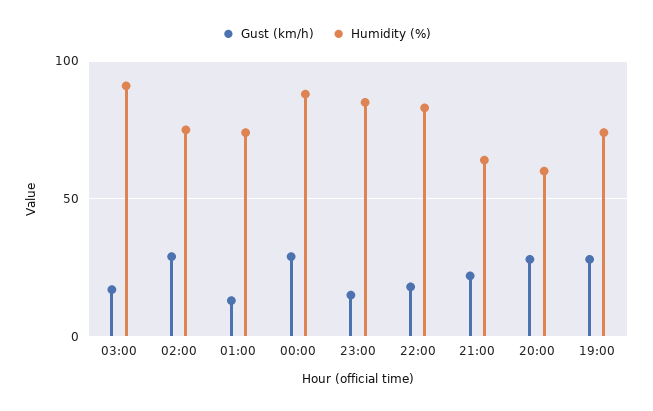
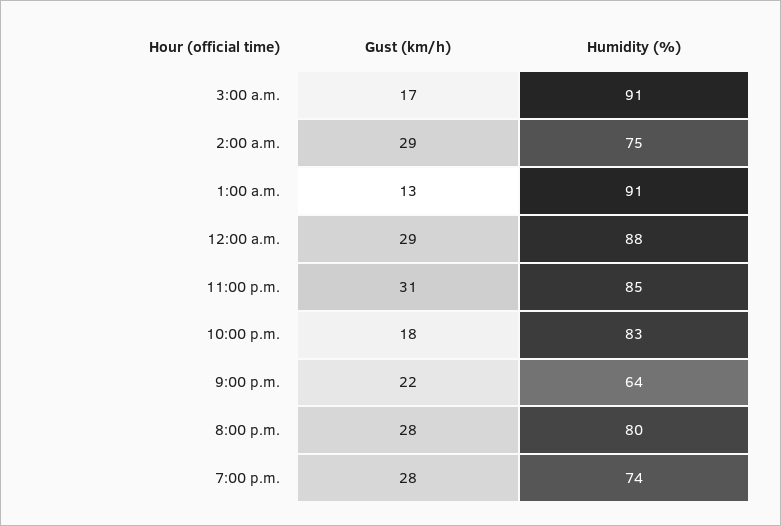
Humidity (%), 01:00: 75 -> 91
Gust (km/h), 23:00: 15 -> 31
Humidity (%), 20:00: 60 -> 80

